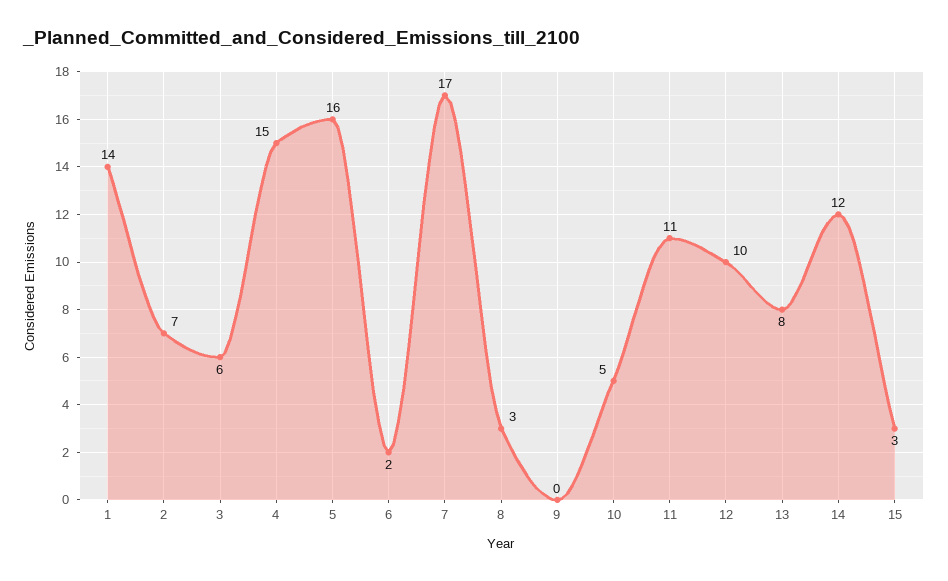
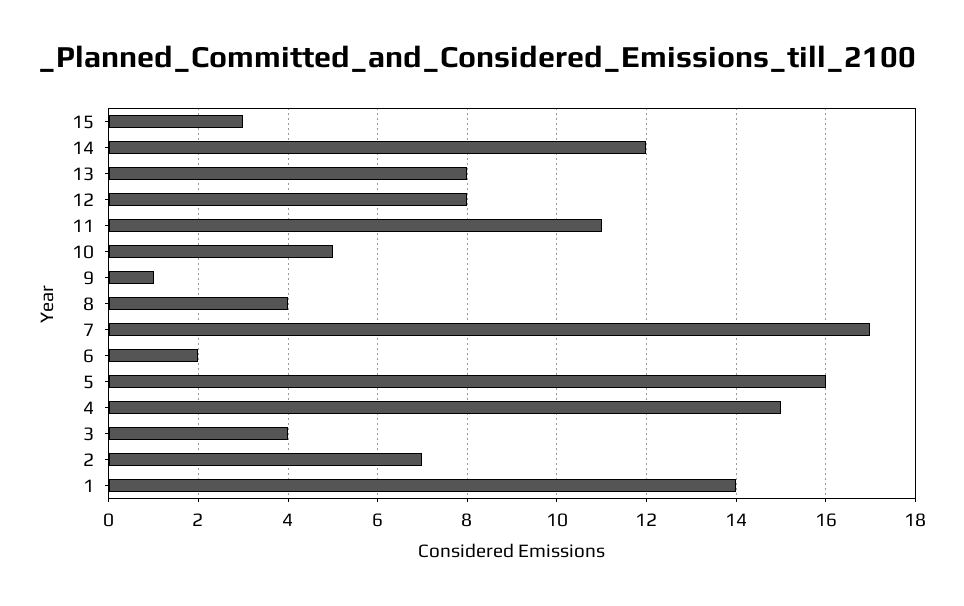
3: 6 -> 4
8: 3 -> 4
9: 0 -> 1
12: 10 -> 8

